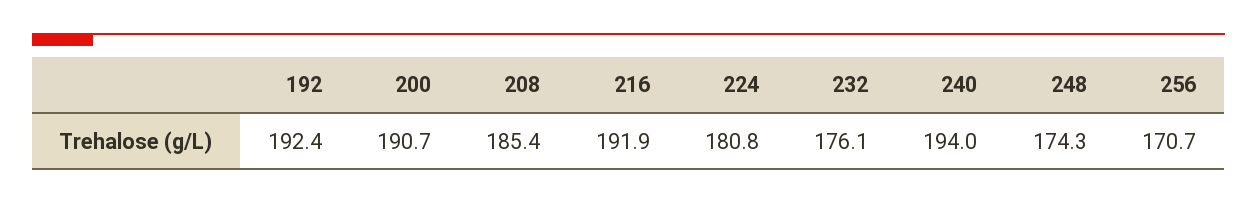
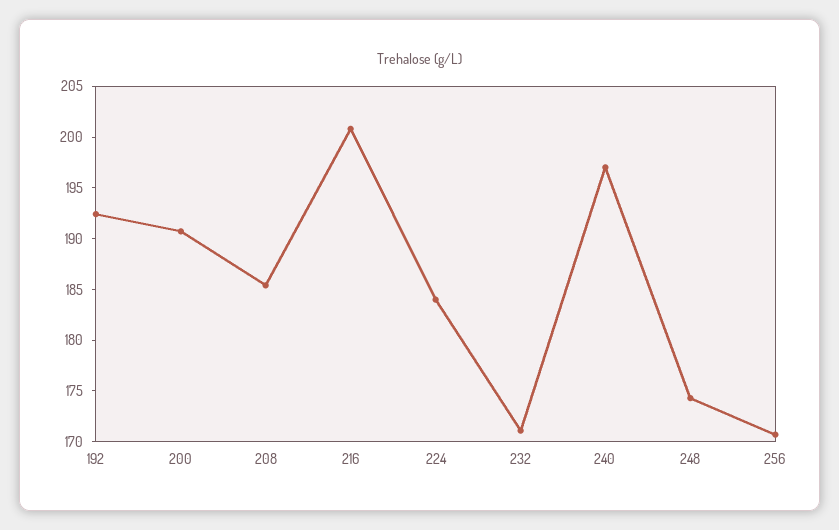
216: 191.9 -> 201
224: 180.8 -> 184
232: 176.1 -> 171
240: 194 -> 197

